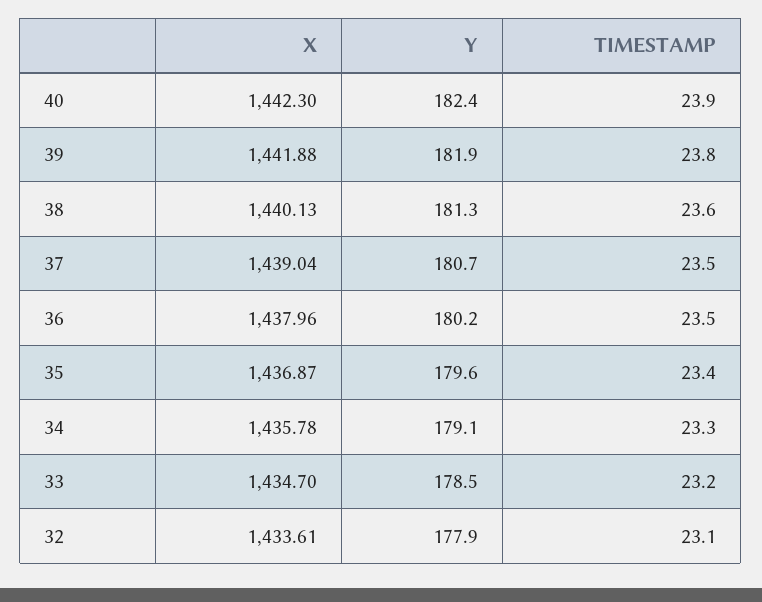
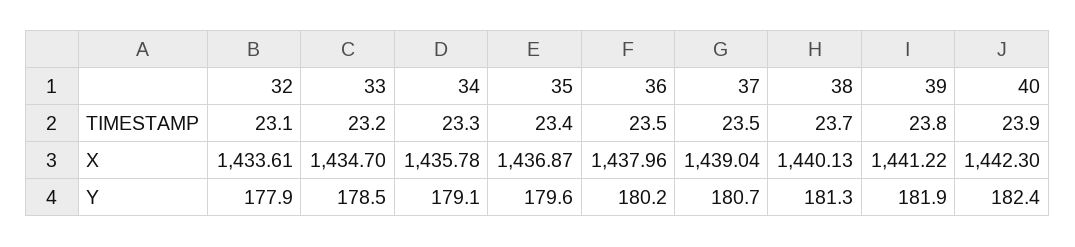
X, 39: 1441.88 -> 1441.22
TIMESTAMP, 38: 23.6 -> 23.7

